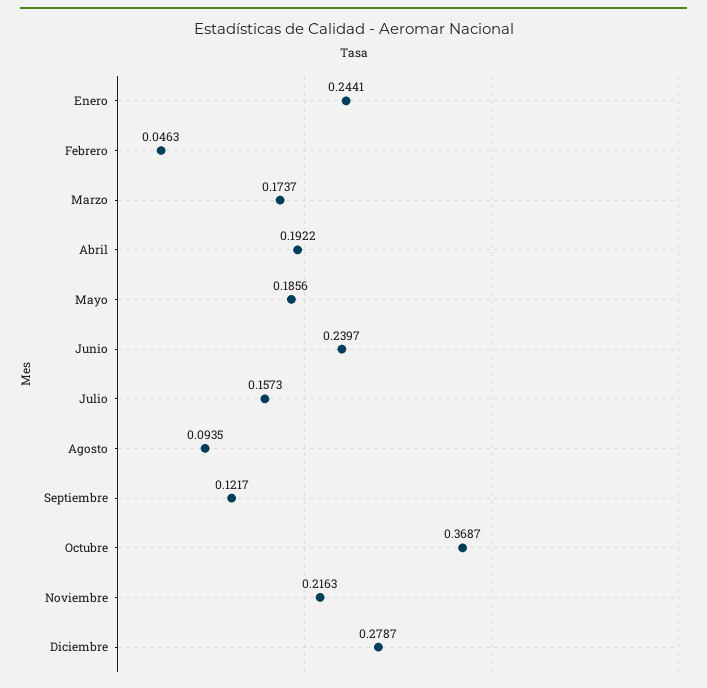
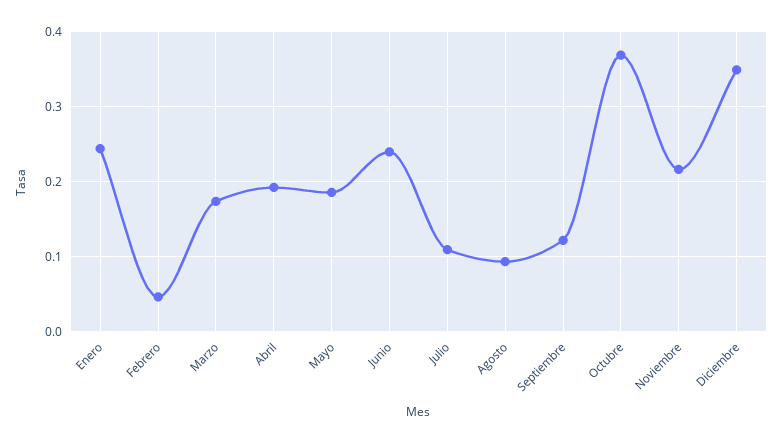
Julio: 0.1573 -> 0.11
Diciembre: 0.2787 -> 0.35

